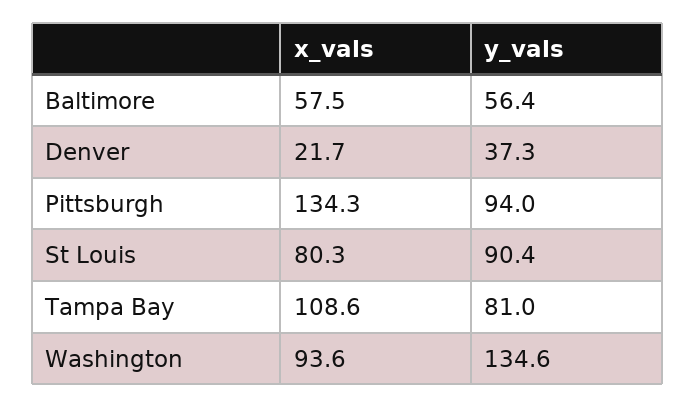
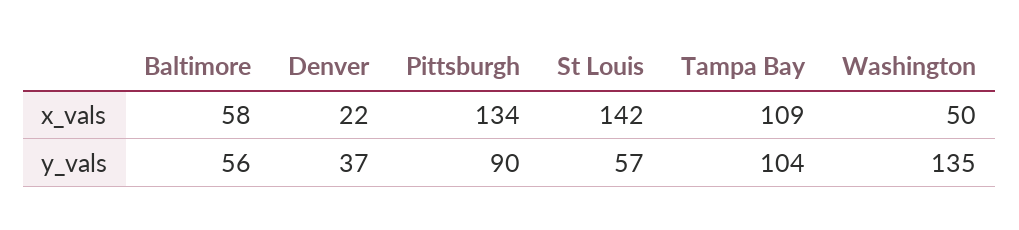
y_vals, Pittsburgh: 94 -> 90
x_vals, St Louis: 80.3 -> 142
y_vals, St Louis: 90.4 -> 57
y_vals, Tampa Bay: 81 -> 104
x_vals, Washington: 93.6 -> 50

